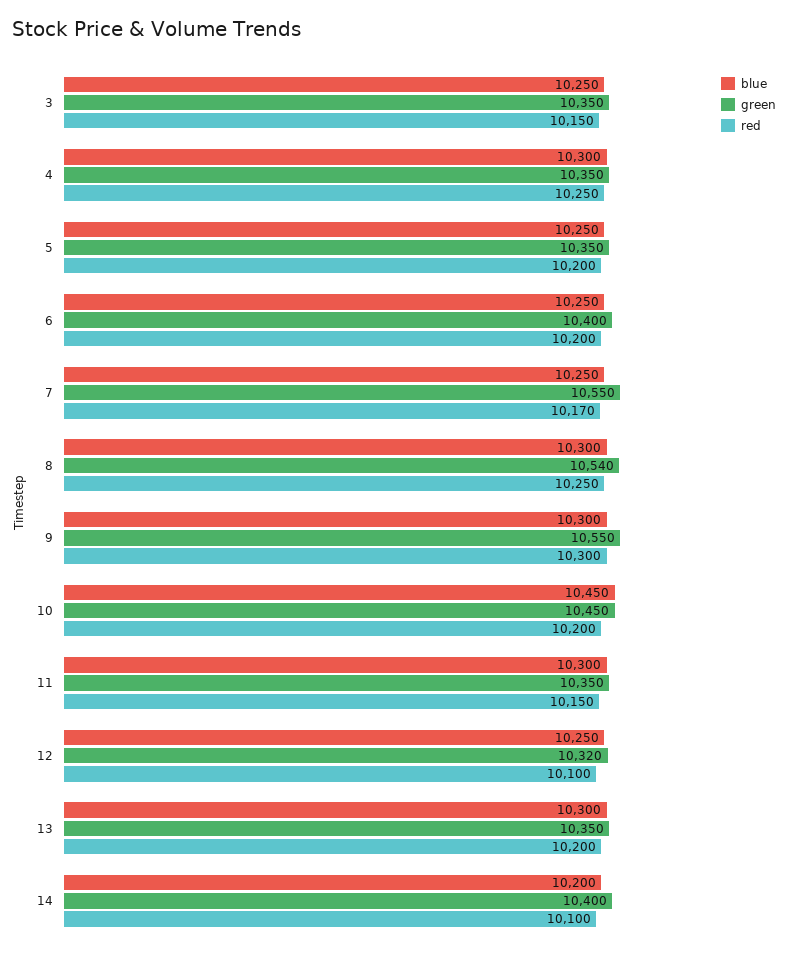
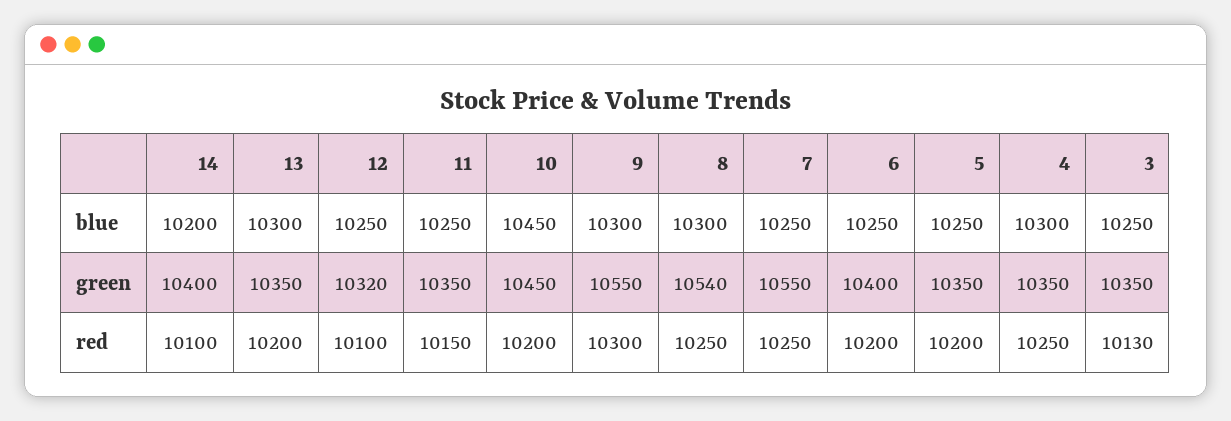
red, 3: 10150 -> 10130
red, 7: 10170 -> 10250
blue, 11: 10300 -> 10250

